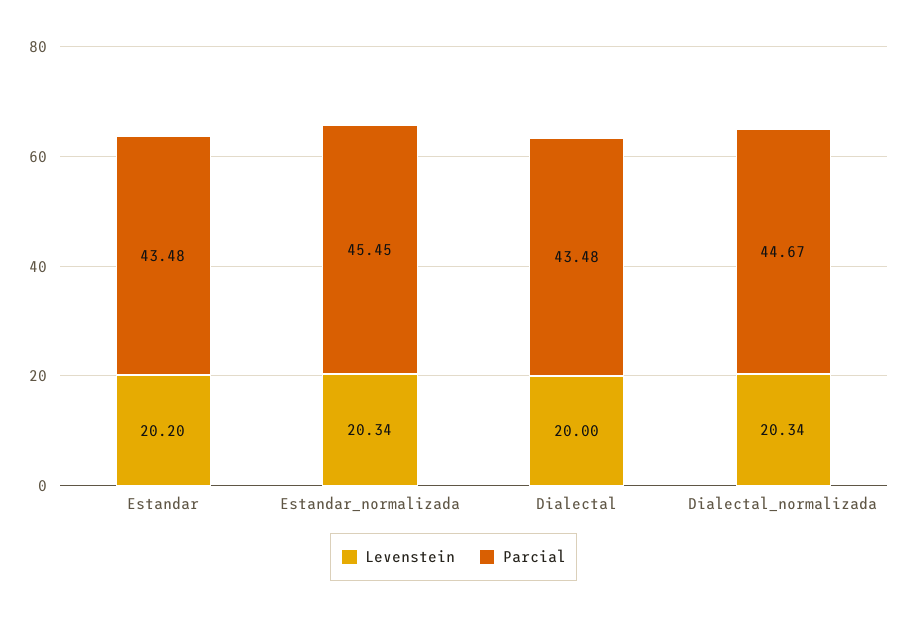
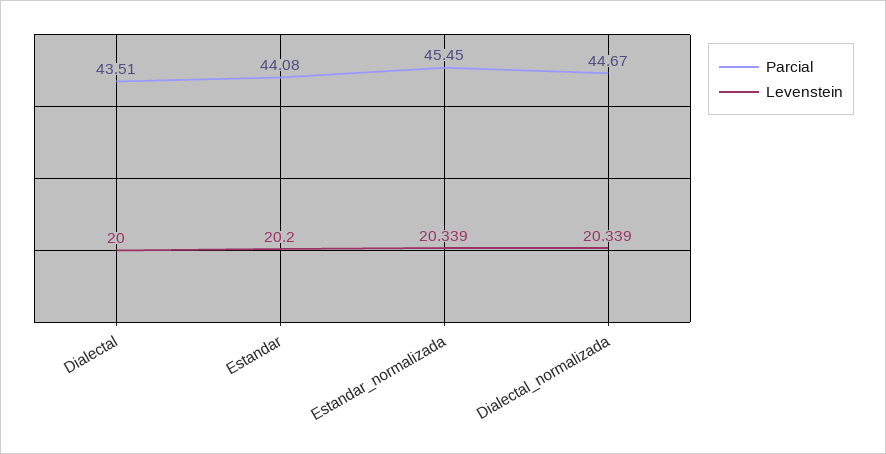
Parcial, Estandar: 43.48 -> 44.08
Parcial, Dialectal: 43.48 -> 43.51

